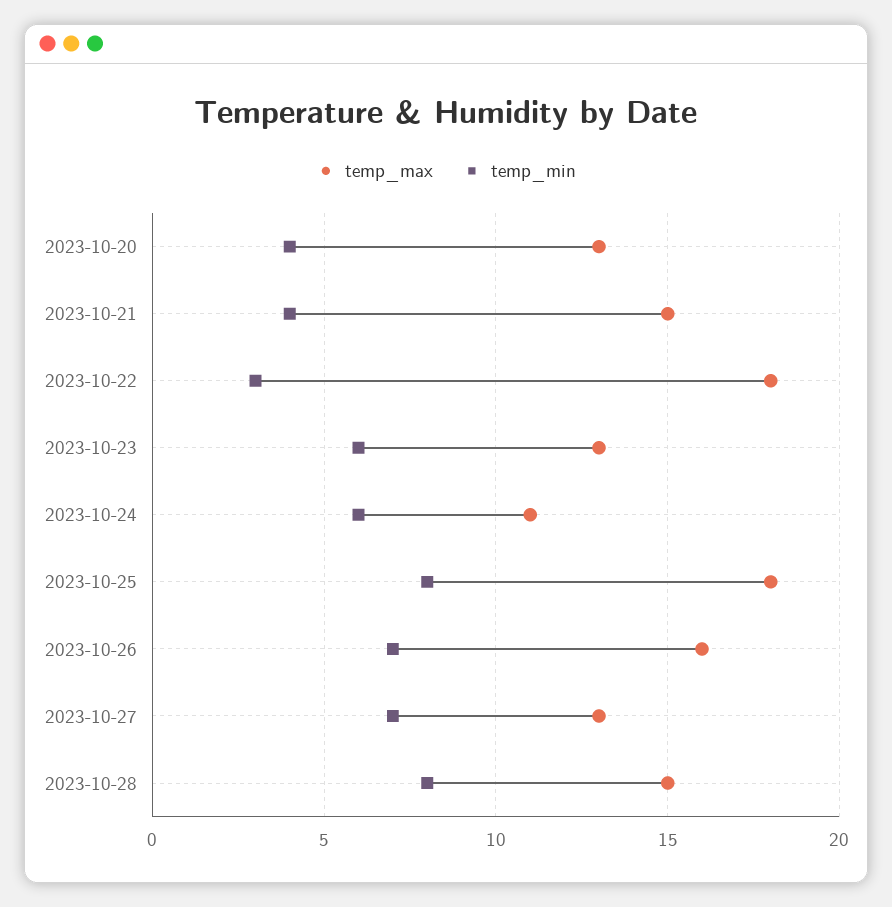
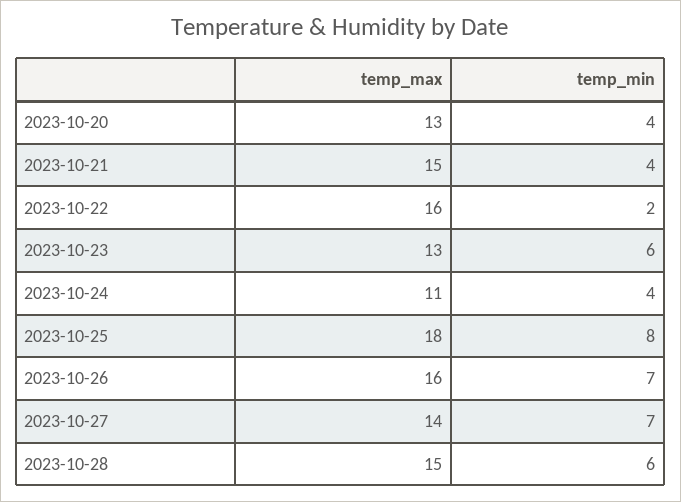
temp_max, 2023-10-22: 18 -> 16
temp_min, 2023-10-22: 3 -> 2
temp_min, 2023-10-24: 6 -> 4
temp_max, 2023-10-27: 13 -> 14
temp_min, 2023-10-28: 8 -> 6

